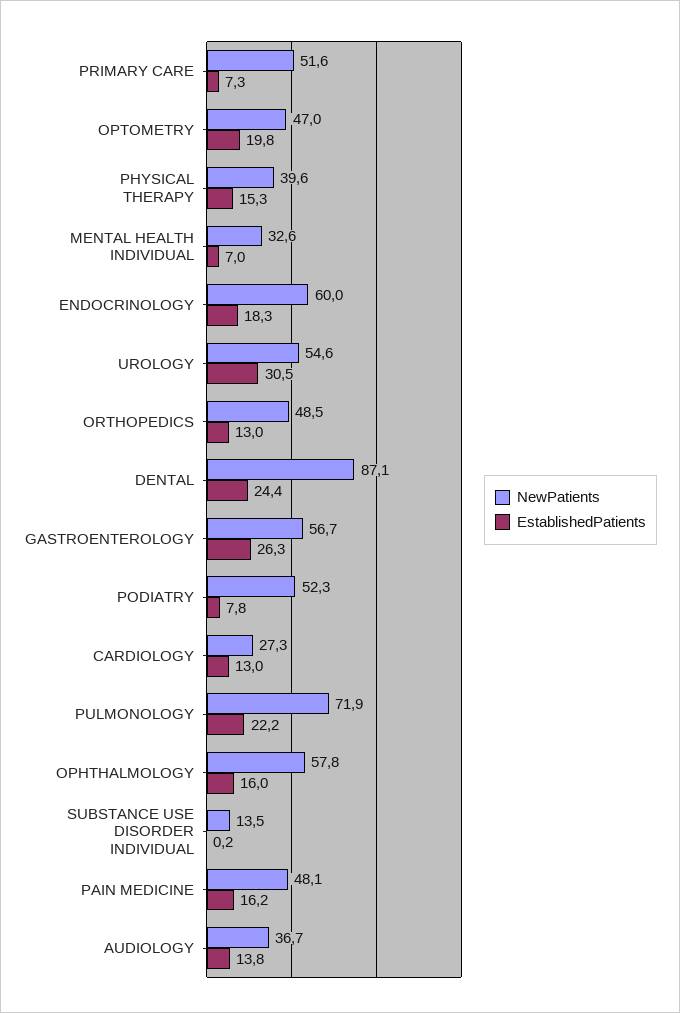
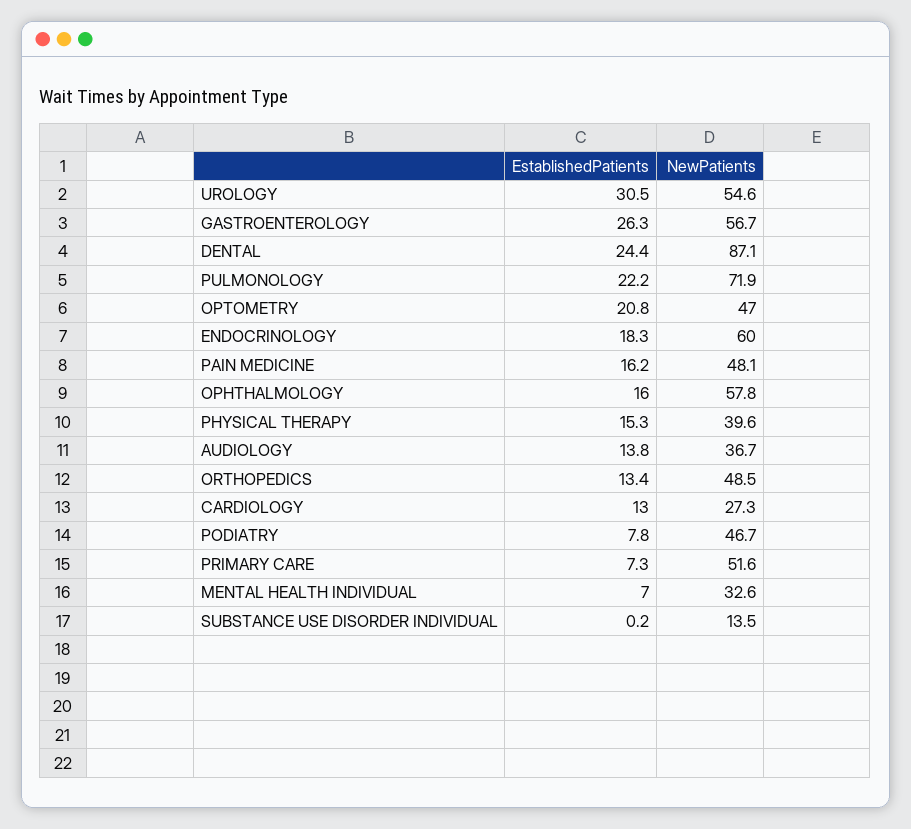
EstablishedPatients, OPTOMETRY: 19.8 -> 20.8
EstablishedPatients, ORTHOPEDICS: 13 -> 13.4
NewPatients, PODIATRY: 52.3 -> 46.7

